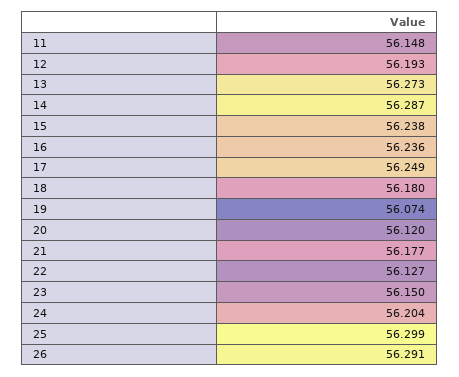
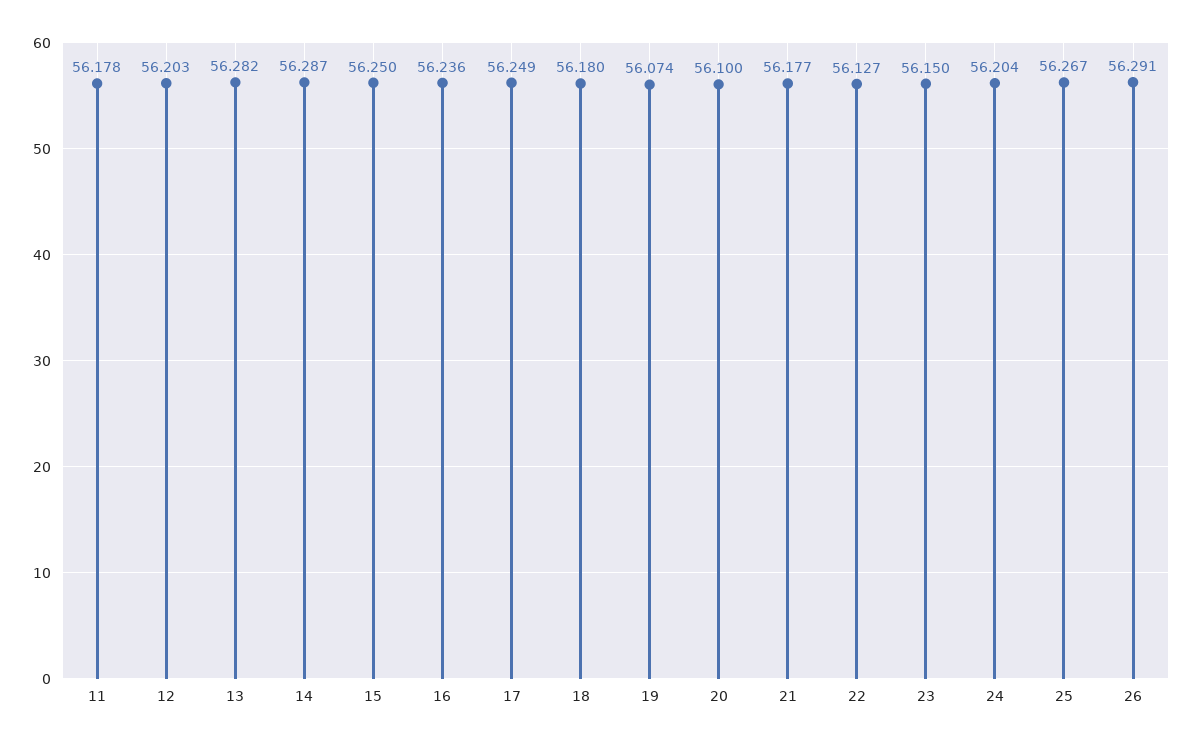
11: 56.148 -> 56.178
12: 56.193 -> 56.203
13: 56.273 -> 56.282
15: 56.238 -> 56.25
20: 56.12 -> 56.1
25: 56.299 -> 56.267

